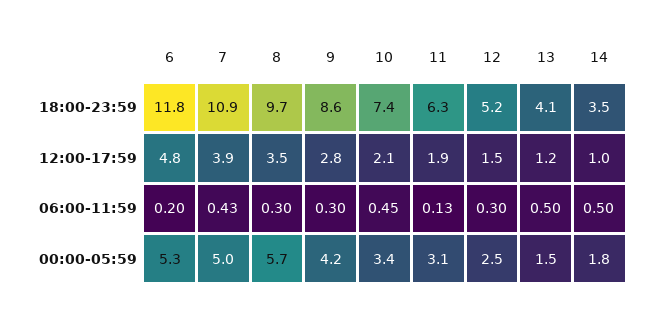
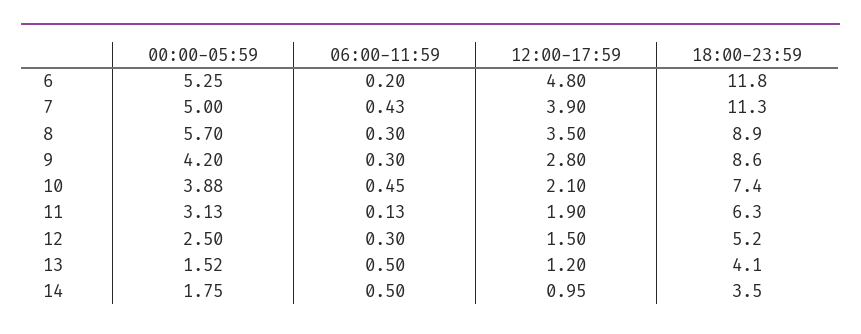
7, 18:00-23:59: 10.9 -> 11.3
8, 18:00-23:59: 9.7 -> 8.9
10, 00:00-05:59: 3.4 -> 3.88

